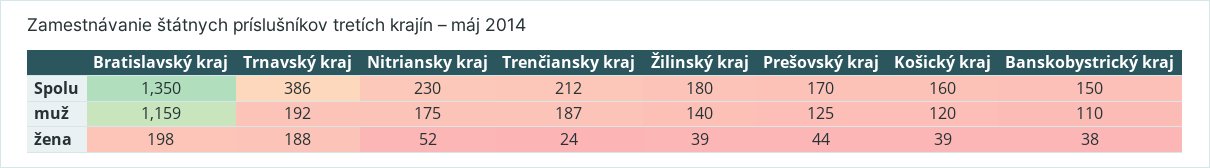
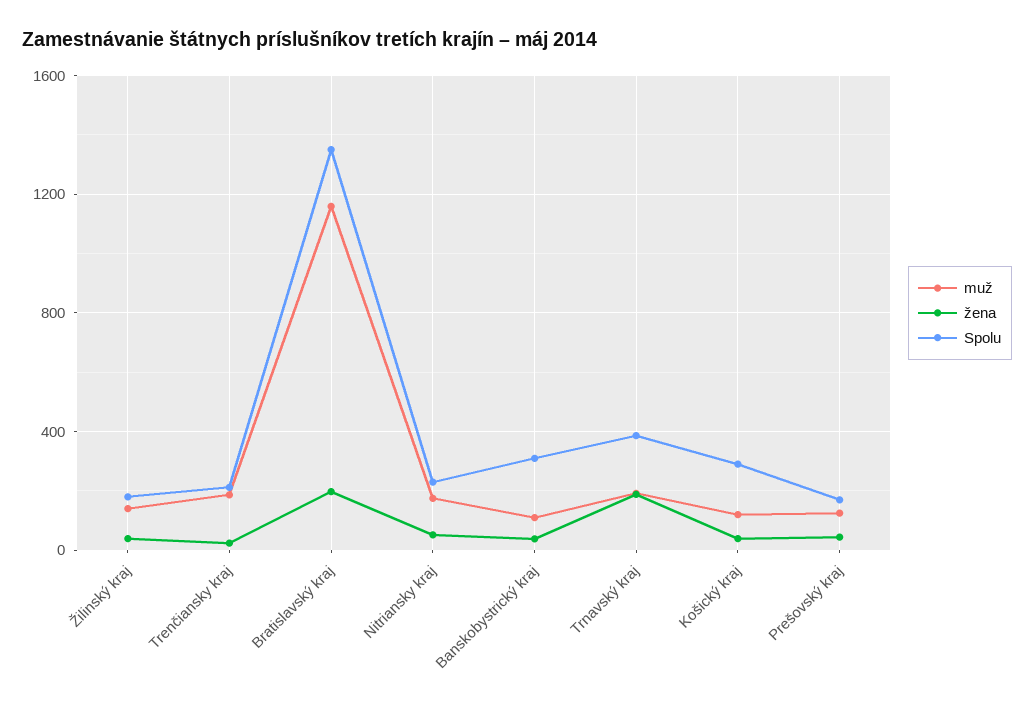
Spolu, Košický kraj: 160 -> 300
Spolu, Banskobystrický kraj: 150 -> 300

